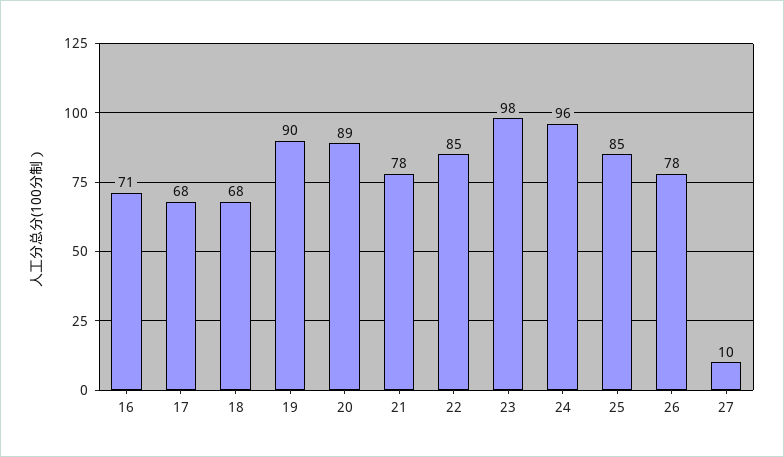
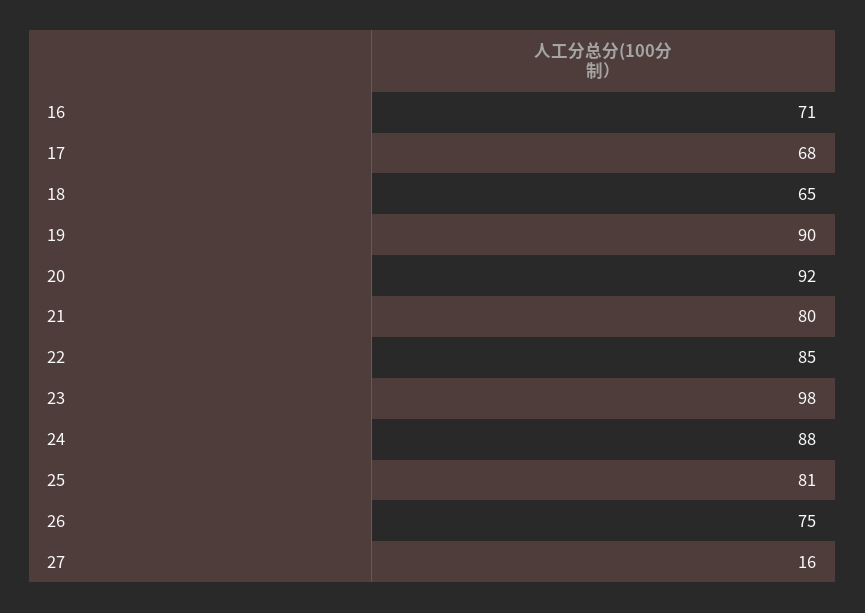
18: 68 -> 65
20: 89 -> 92
21: 78 -> 80
24: 96 -> 88
25: 85 -> 81
26: 78 -> 75
27: 10 -> 16

